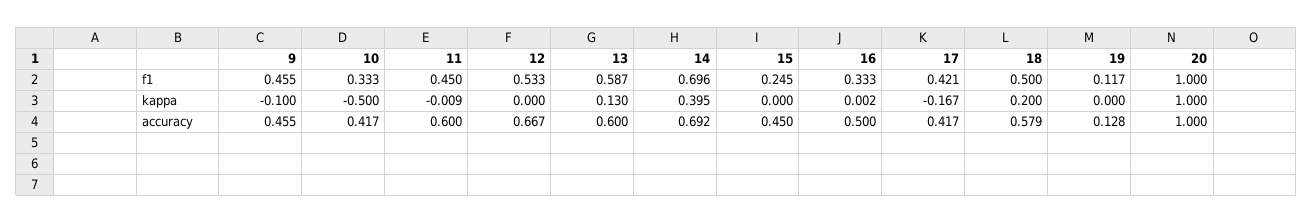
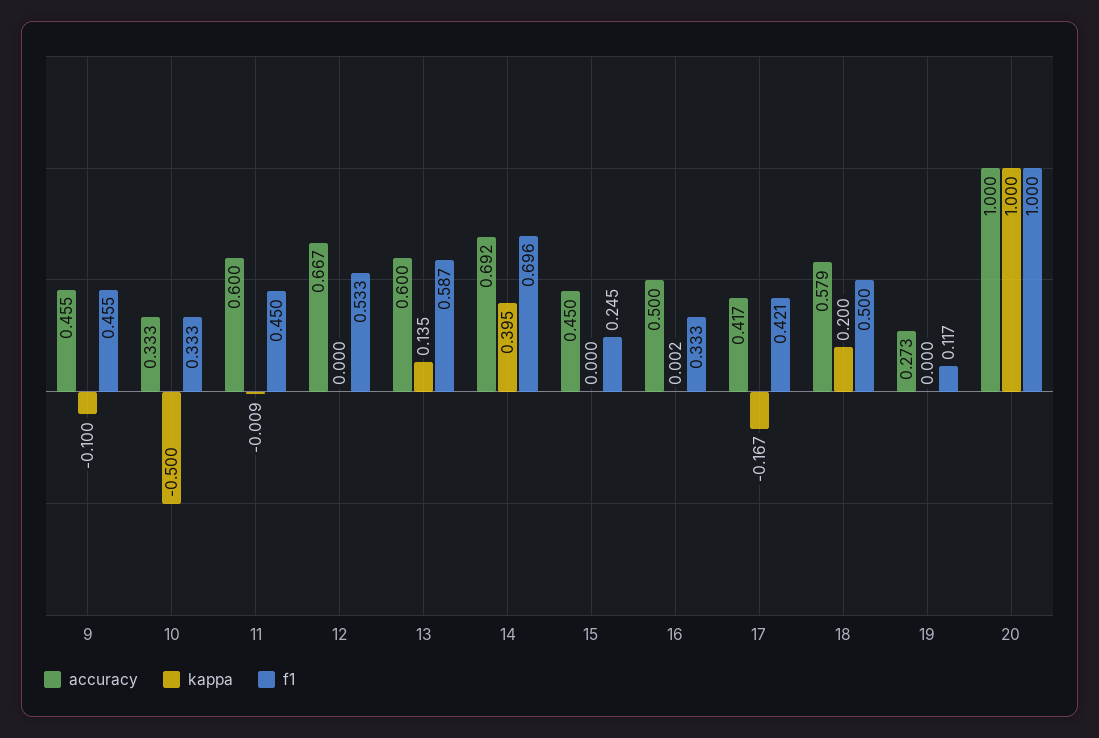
kappa, 13: 0.13 -> 0.135
accuracy, 10: 0.417 -> 0.333
accuracy, 19: 0.128 -> 0.273

